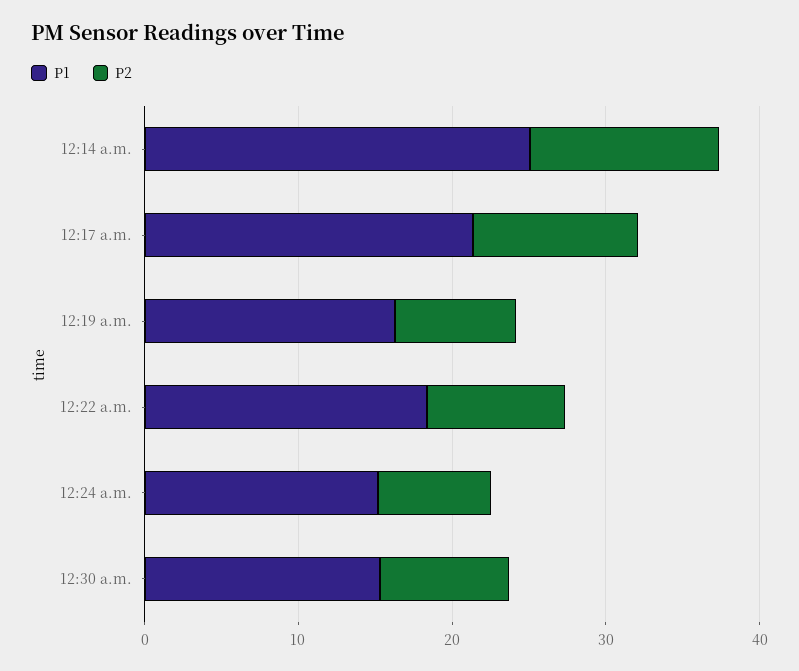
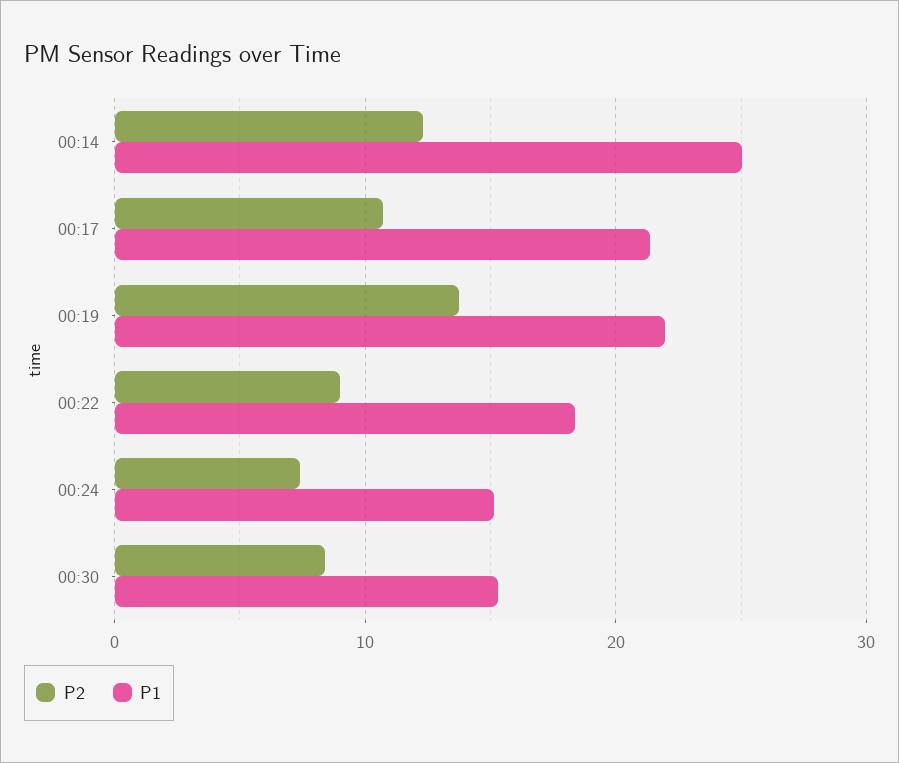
P1, 12:19 a.m.: 16 -> 22
P2, 12:19 a.m.: 8 -> 14

